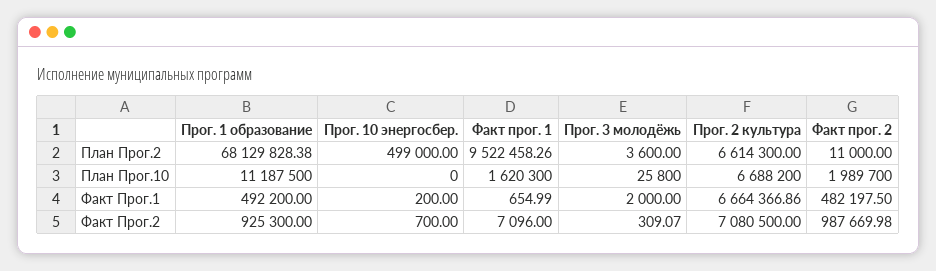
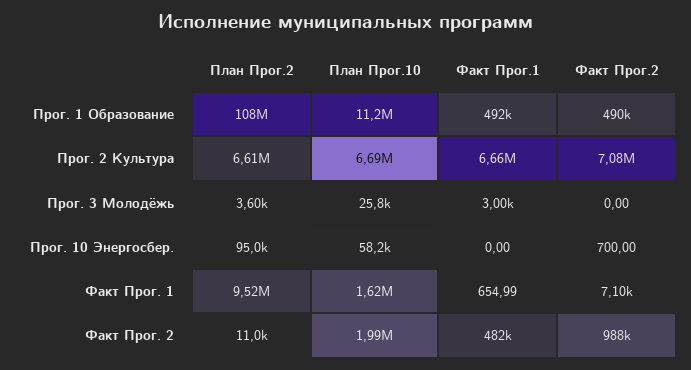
Прог. 1 образование, План Прог.2: 68129828.38 -> 108000000
Прог. 10 энергосбер., План Прог.2: 499000 -> 95000
Прог. 10 энергосбер., План Прог.10: 0 -> 58200
Прог. 10 энергосбер., Факт Прог.1: 200 -> 0
Прог. 3 молодёжь, Факт Прог.1: 2000 -> 3000
Прог. 1 образование, Факт Прог.2: 925300 -> 490000
Прог. 3 молодёжь, Факт Прог.2: 309.07 -> 0

